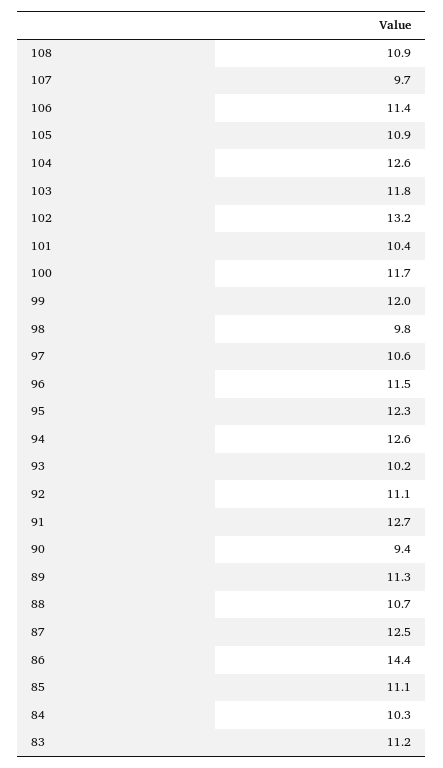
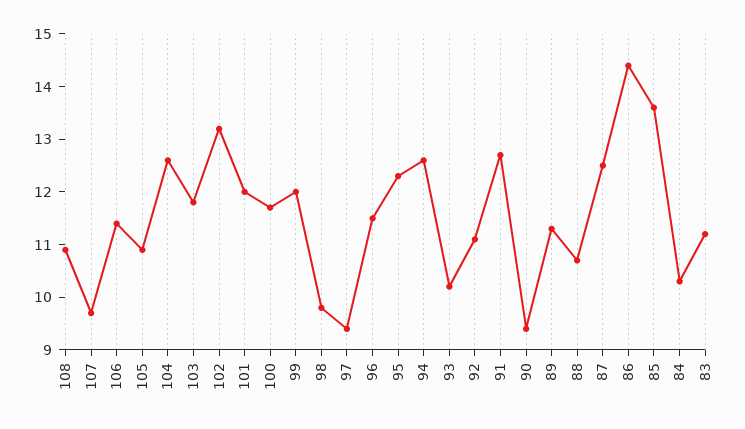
101: 10.4 -> 12
97: 10.6 -> 9.5
85: 11.1 -> 13.5

